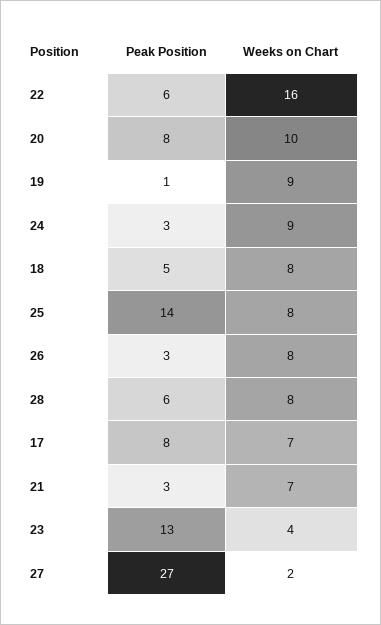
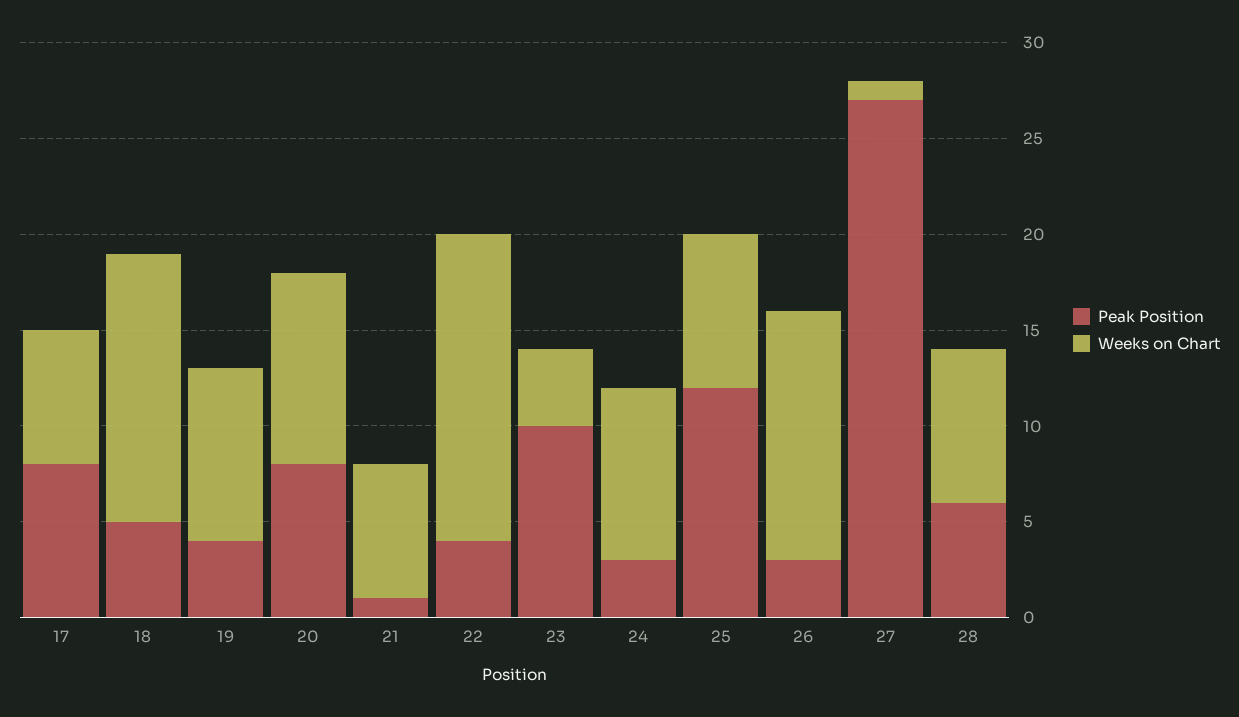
Peak Position, 22: 6 -> 4
Peak Position, 19: 1 -> 4
Weeks on Chart, 18: 8 -> 14
Peak Position, 25: 14 -> 12
Weeks on Chart, 26: 8 -> 13
Peak Position, 21: 3 -> 1
Peak Position, 23: 13 -> 10
Weeks on Chart, 27: 2 -> 1

